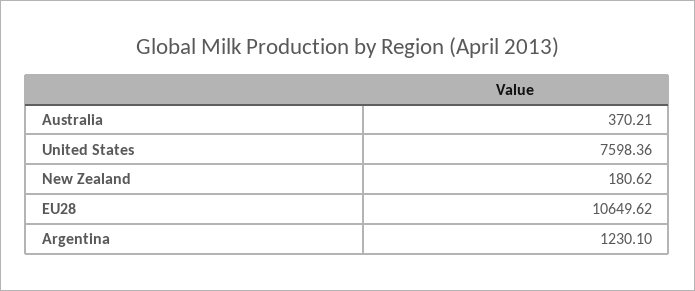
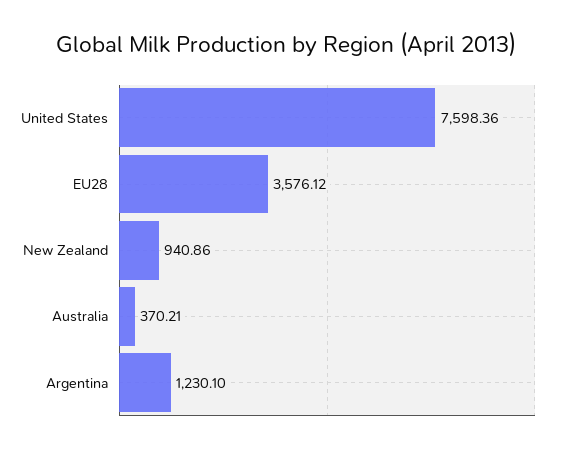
New Zealand: 180.62 -> 940.86
EU28: 10649.62 -> 3576.12

